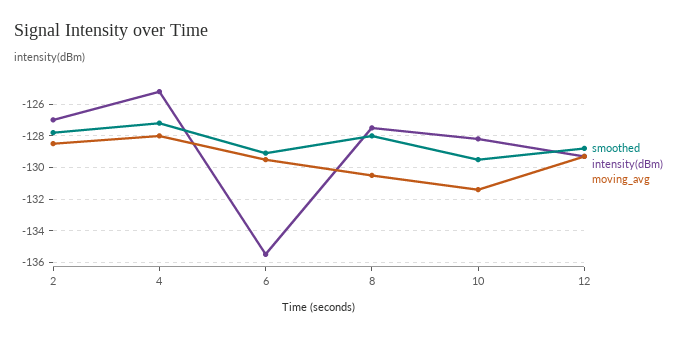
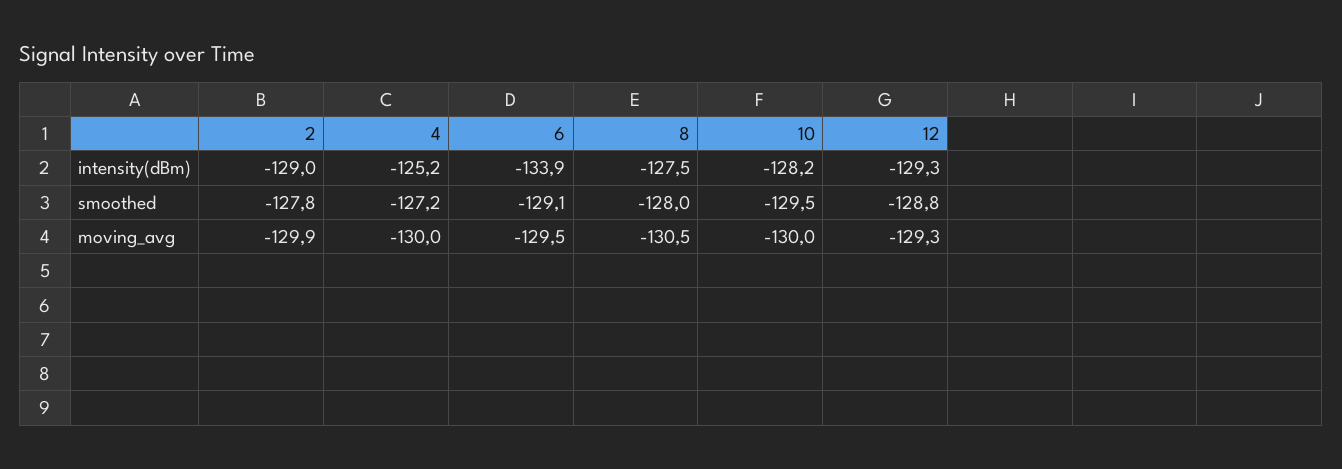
intensity(dBm), 2: -127 -> -129
moving_avg, 2: -128.5 -> -129.9
moving_avg, 4: -128 -> -130
intensity(dBm), 6: -135.5 -> -133.9
moving_avg, 10: -131.5 -> -130

